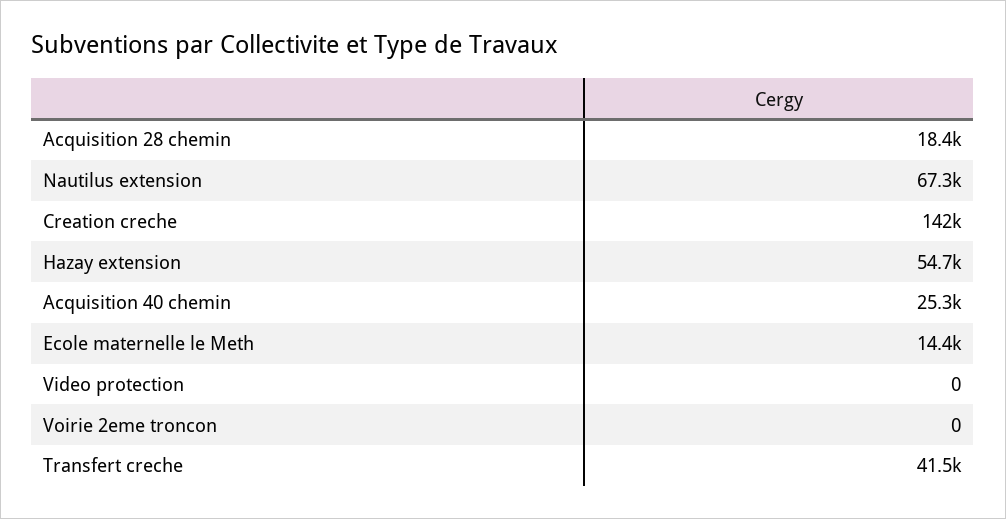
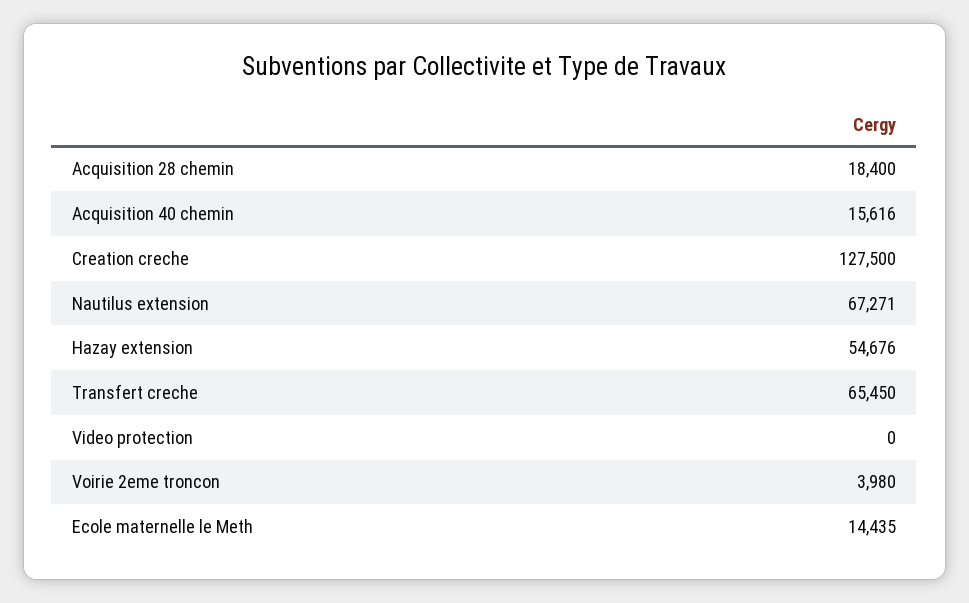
Creation creche: 142000 -> 127500
Acquisition 40 chemin: 25300 -> 15616
Voirie 2eme troncon: 0 -> 3980
Transfert creche: 41500 -> 65450

